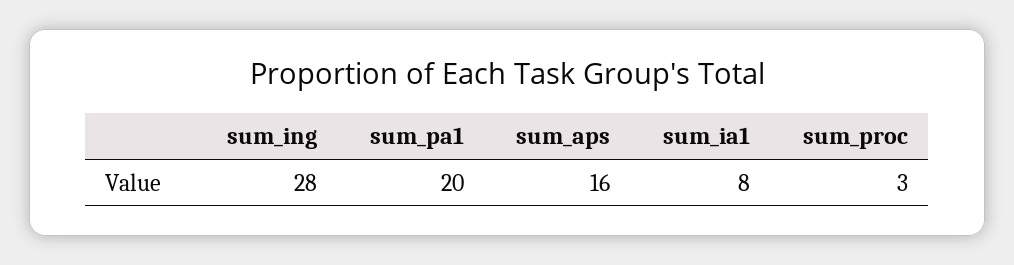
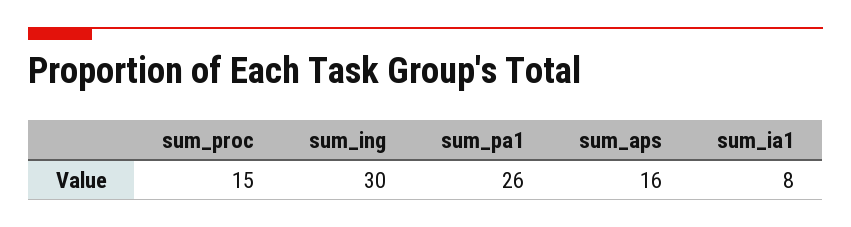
sum_ing: 28 -> 30
sum_pa1: 20 -> 26
sum_proc: 3 -> 15

